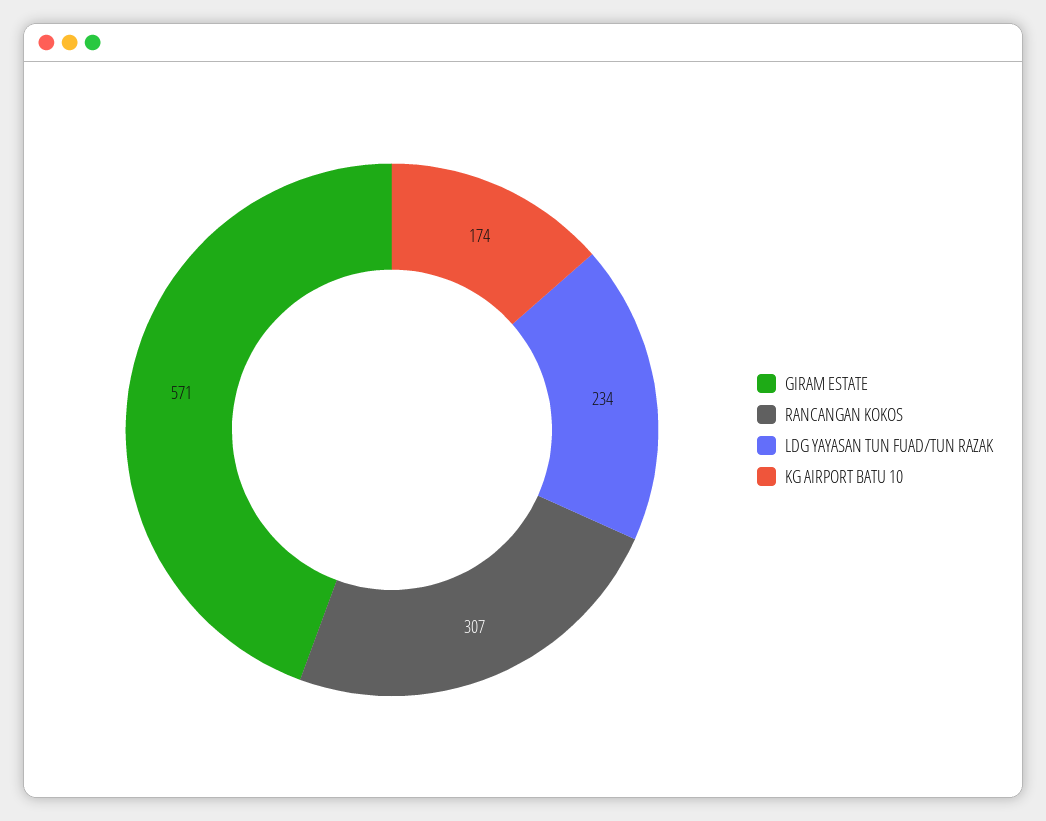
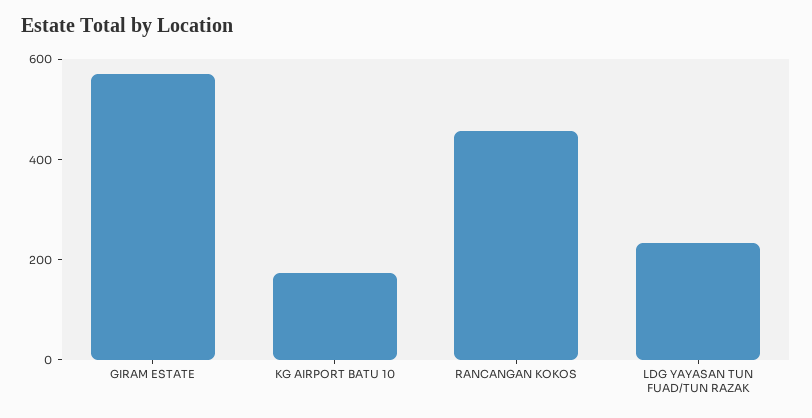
RANCANGAN KOKOS: 307 -> 450

